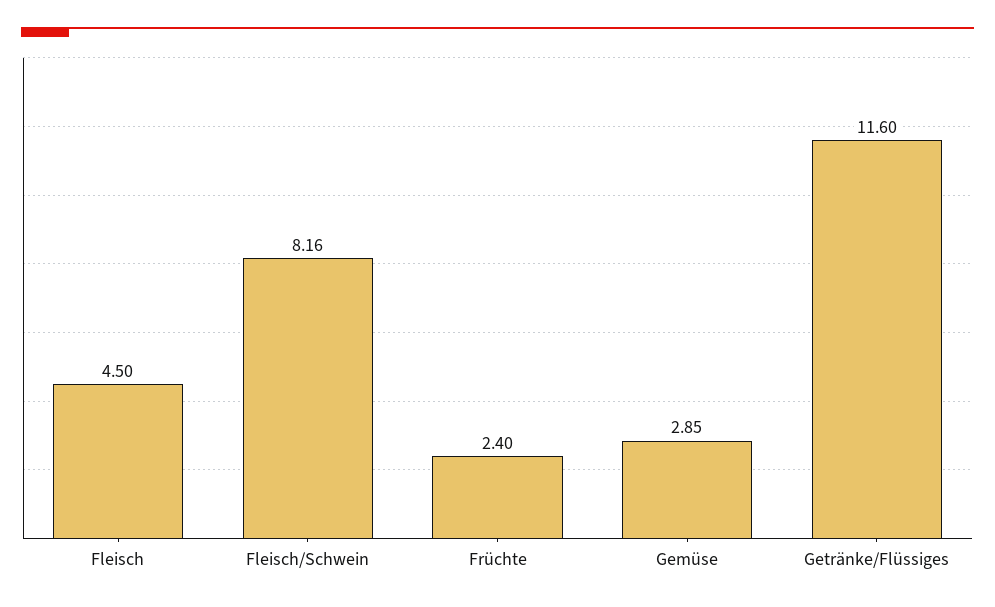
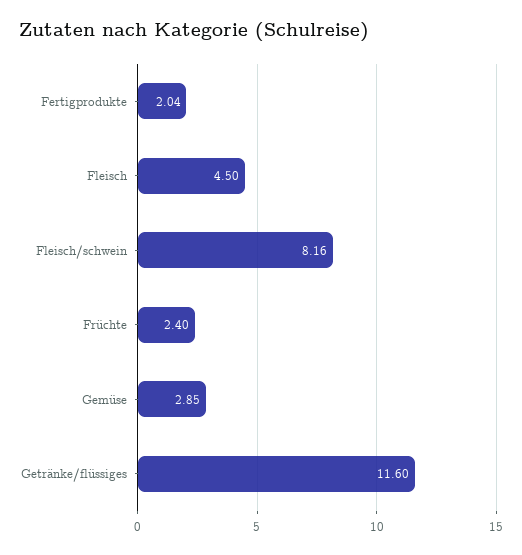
Fertigprodukte: none -> 2.04

